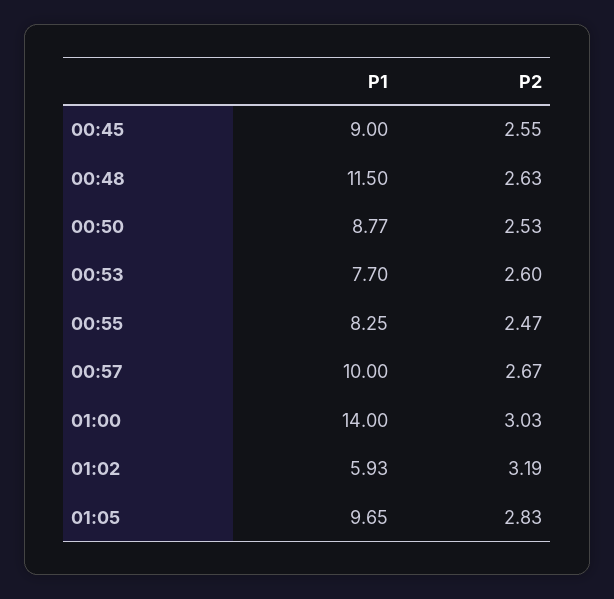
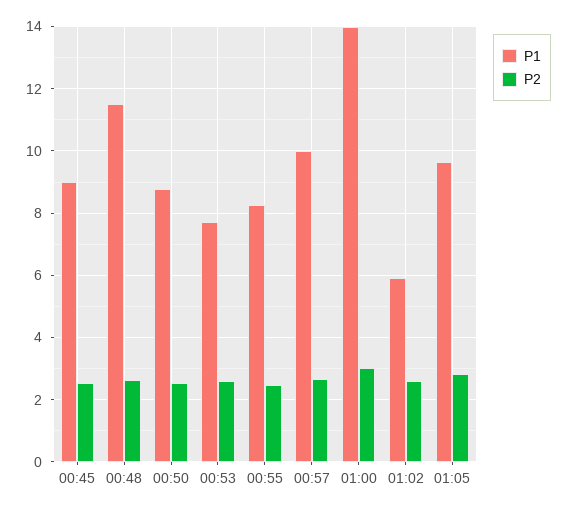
P2, 01:02: 3.19 -> 2.6

